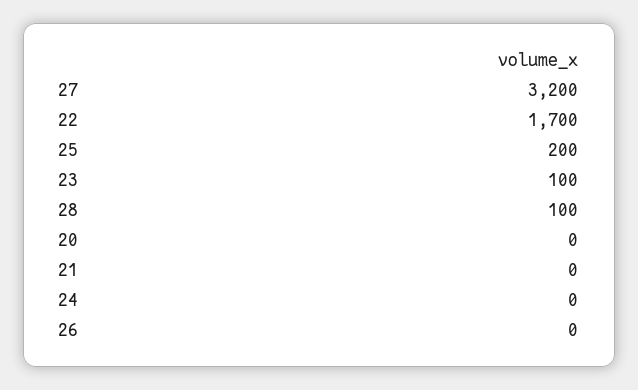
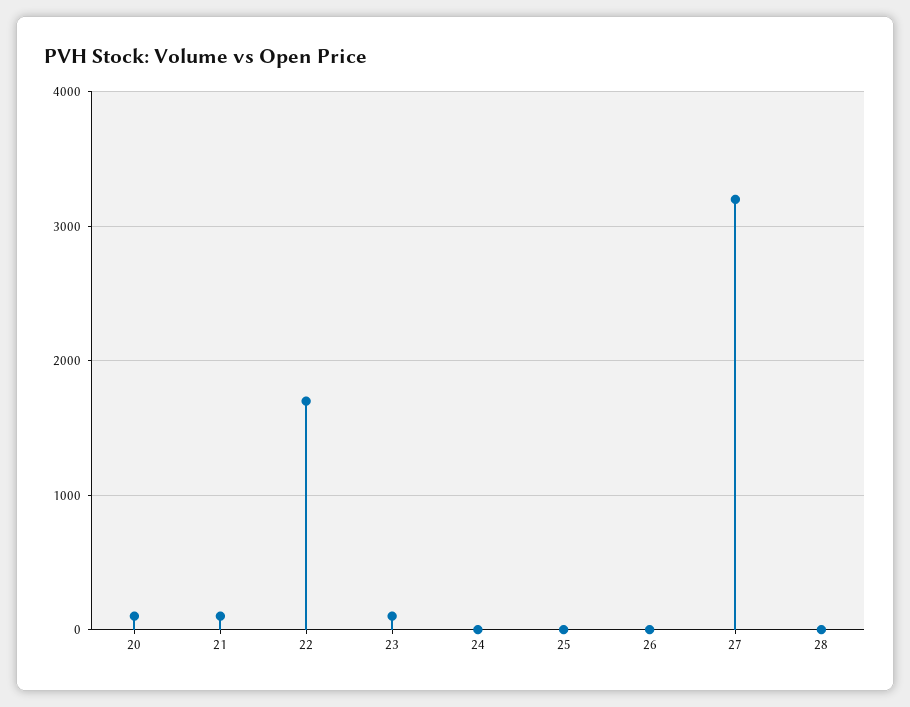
25: 200 -> 0
28: 100 -> 0
20: 0 -> 100
21: 0 -> 100

